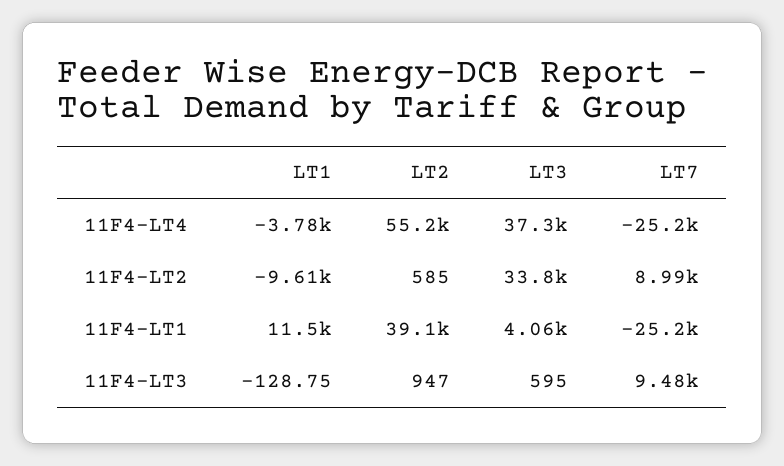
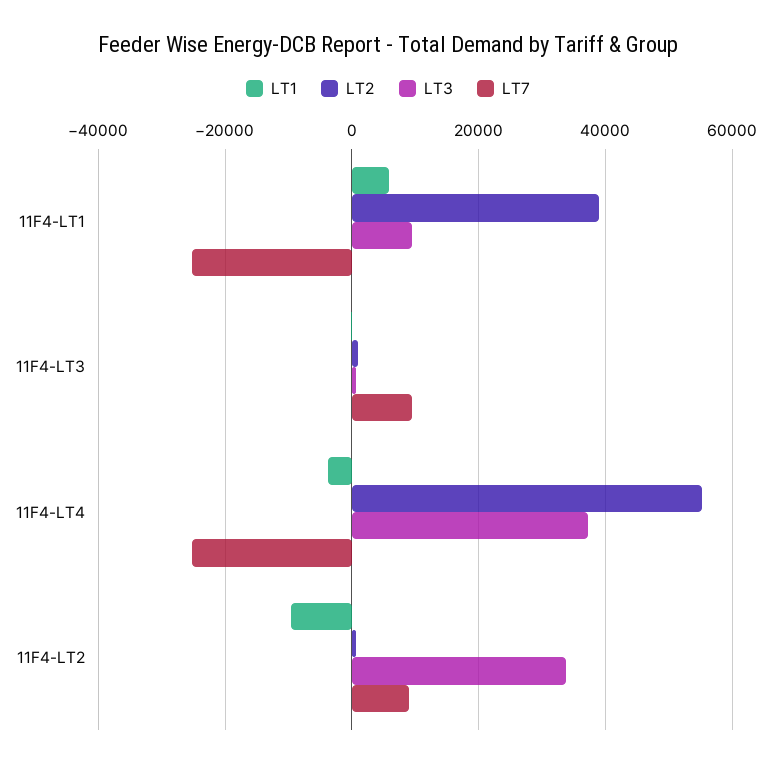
LT1, 11F4-LT1: 11500 -> 6000
LT3, 11F4-LT1: 4060 -> 10000

